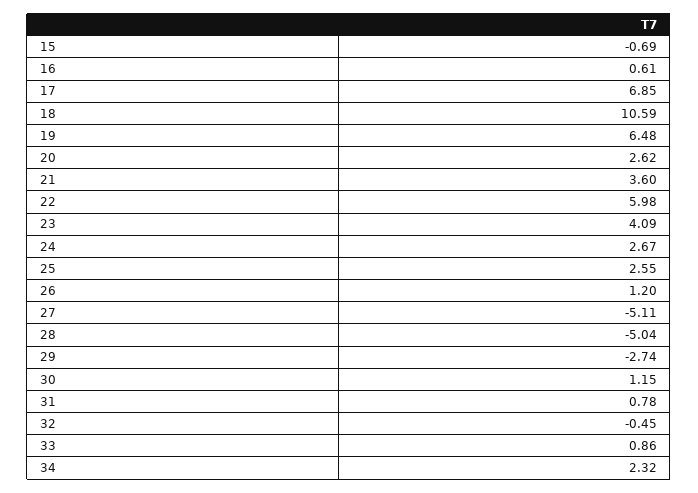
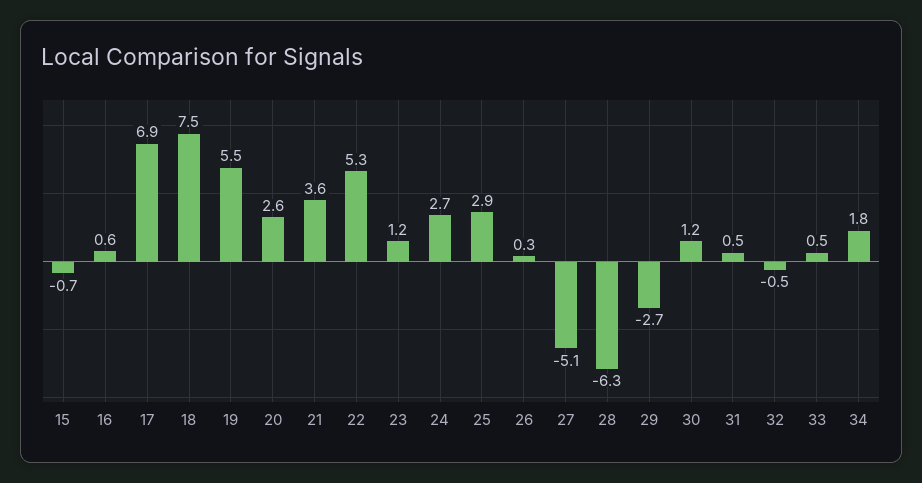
18: 10.59 -> 7.5
19: 6.48 -> 5.5
22: 5.98 -> 5.3
23: 4.09 -> 1.2
25: 2.55 -> 2.9
26: 1.2 -> 0.3
28: -5.04 -> -6.3
31: 0.78 -> 0.5
33: 0.86 -> 0.5
34: 2.32 -> 1.8

